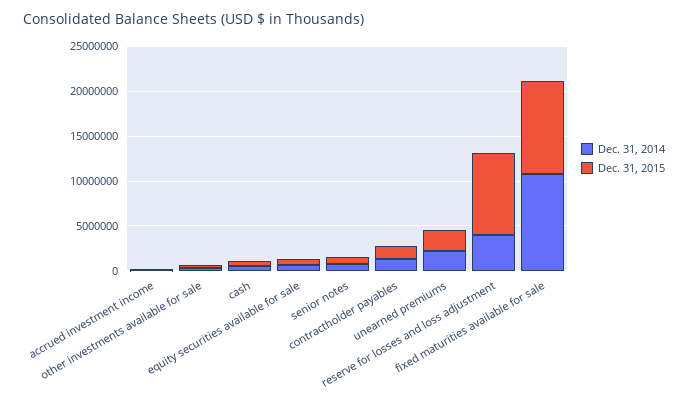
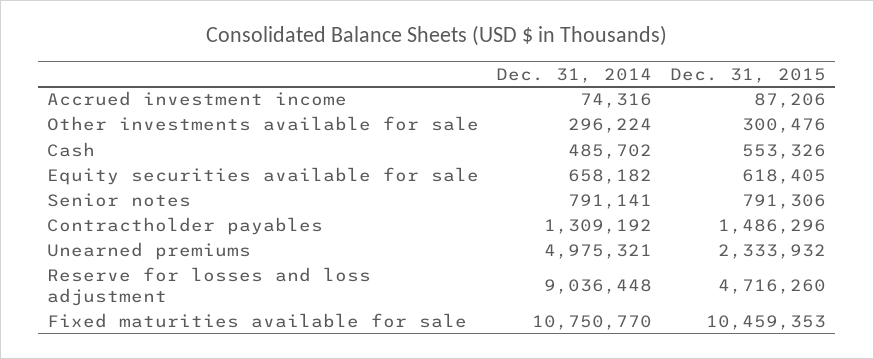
Dec. 31, 2014, unearned premiums: 2000000 -> 4975321
Dec. 31, 2014, reserve for losses and loss adjustment: 4000000 -> 9036448
Dec. 31, 2015, reserve for losses and loss adjustment: 9000000 -> 4716260

